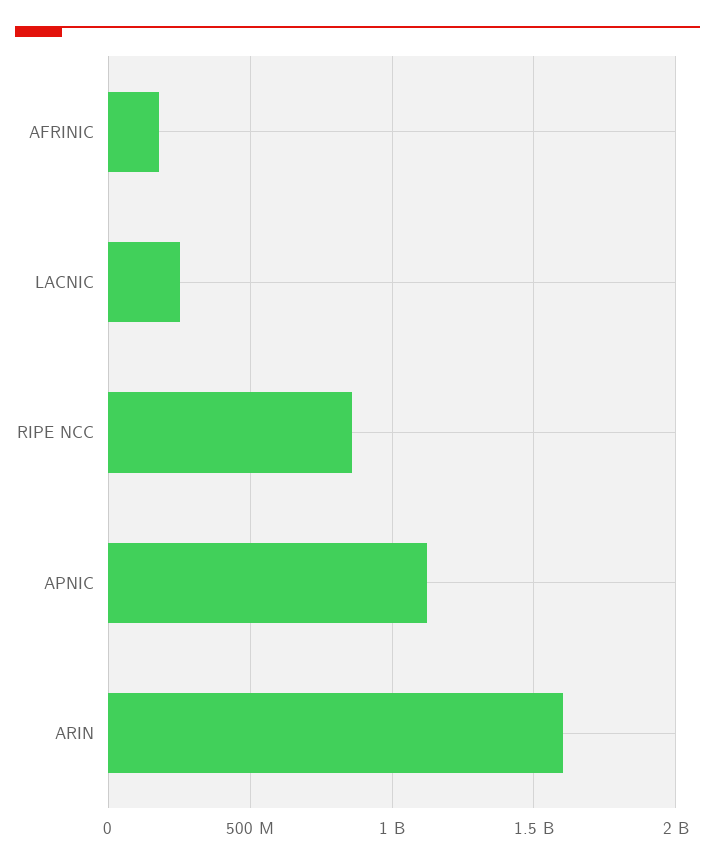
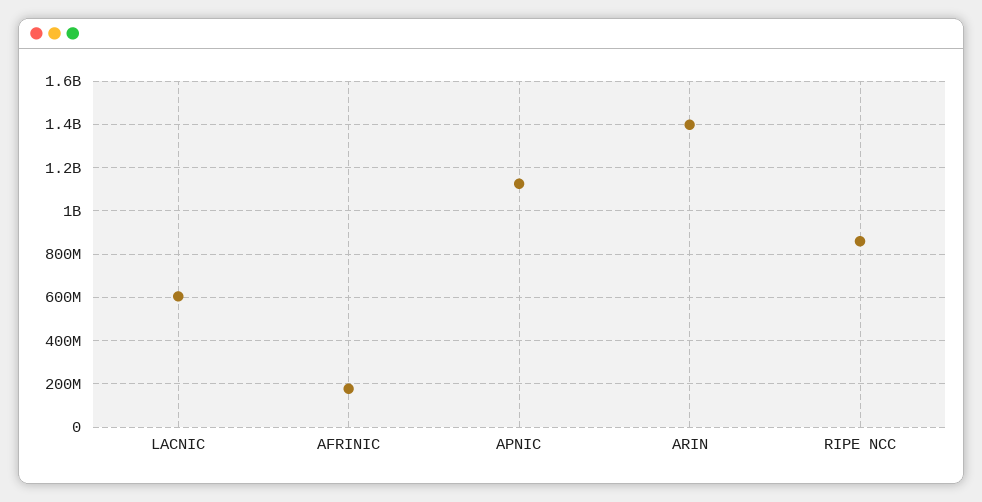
LACNIC: 250000000 -> 600000000
ARIN: 1600000000 -> 1400000000

